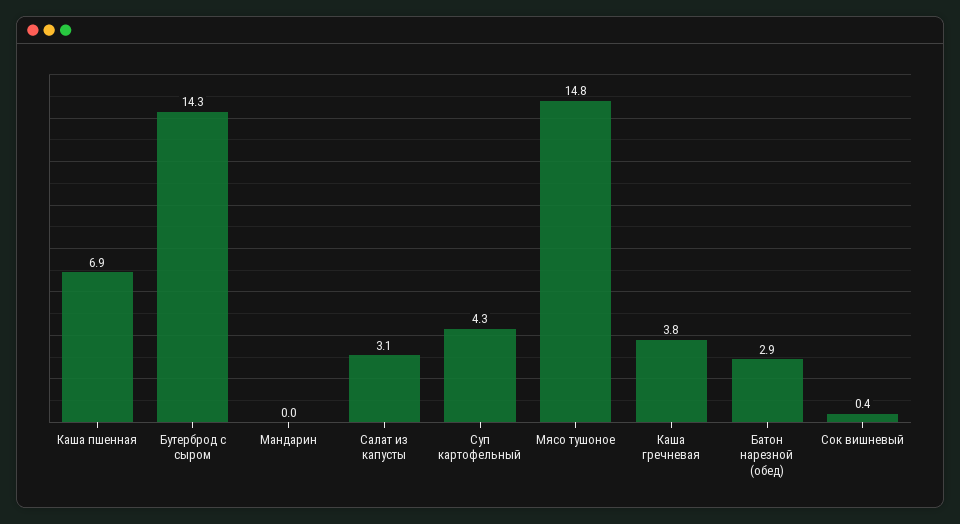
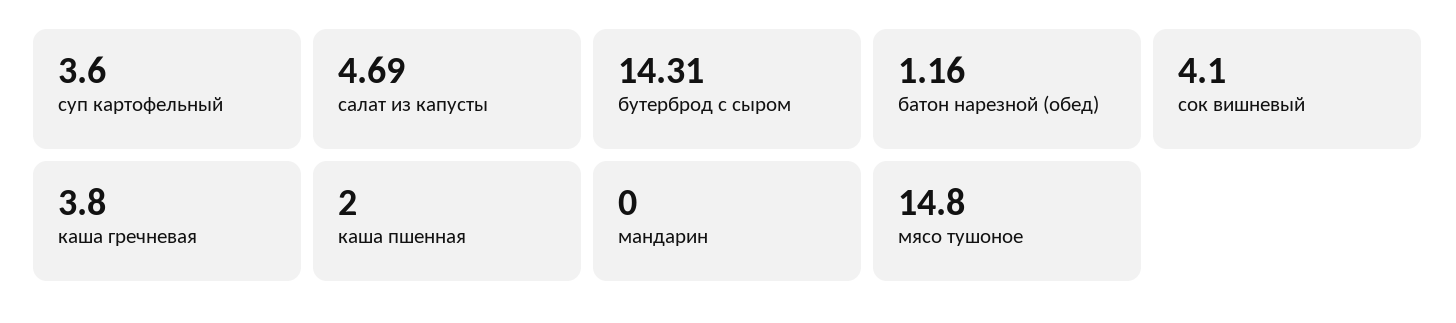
Каша пшенная: 6.9 -> 2
Салат из капусты: 3.1 -> 4.69
Суп картофельный: 4.3 -> 3.6
Батон нарезной (обед): 2.9 -> 1.16
Сок вишневый: 0.4 -> 4.1

